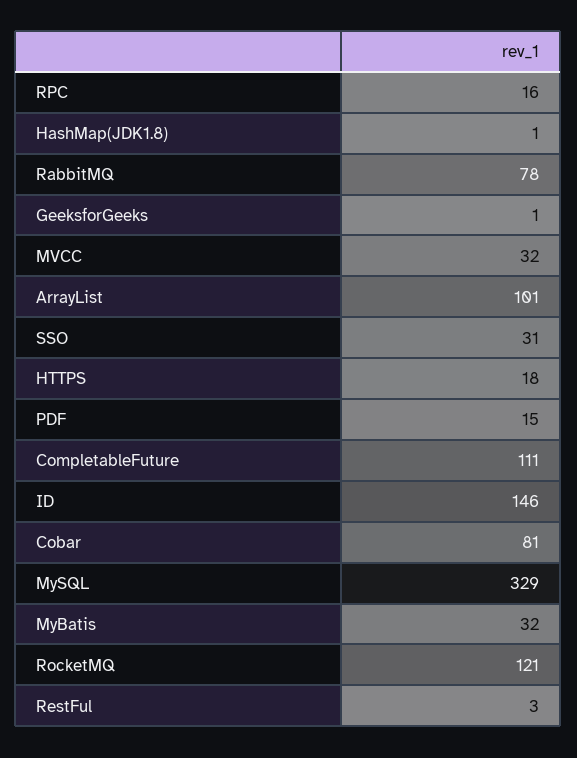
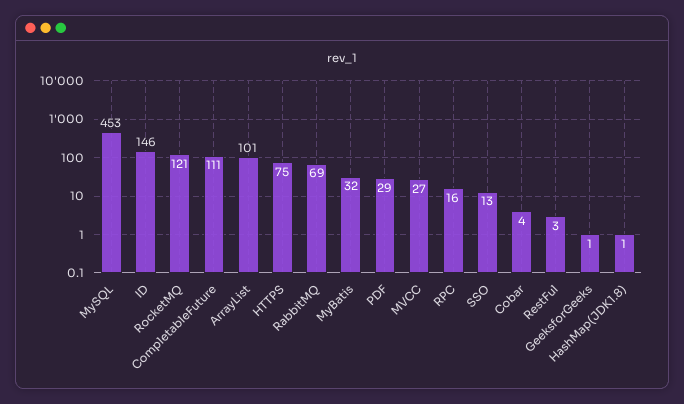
RabbitMQ: 78 -> 69
MVCC: 32 -> 27
SSO: 31 -> 13
HTTPS: 18 -> 75
PDF: 15 -> 29
Cobar: 81 -> 4
MySQL: 329 -> 453

